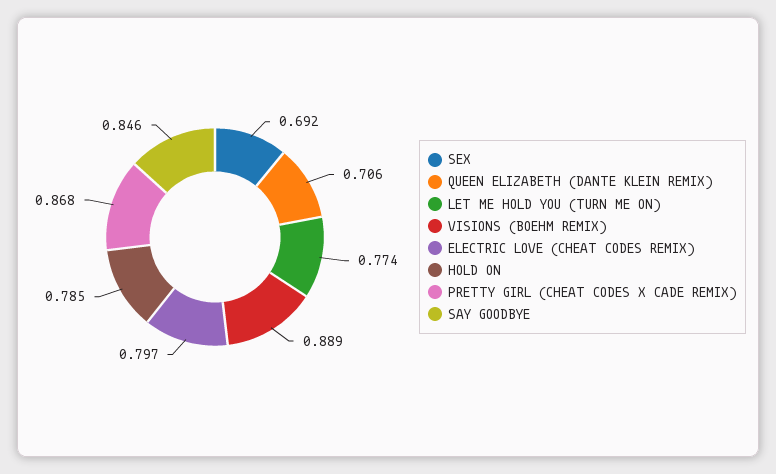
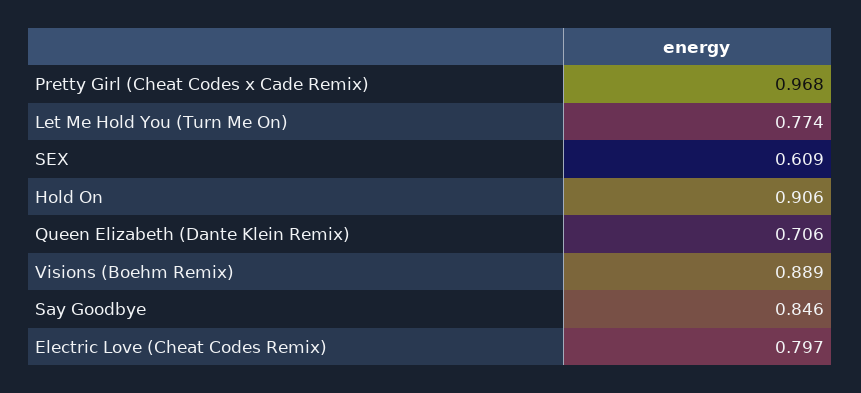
SEX: 0.692 -> 0.609
HOLD ON: 0.785 -> 0.906
PRETTY GIRL (CHEAT CODES X CADE REMIX): 0.868 -> 0.968

